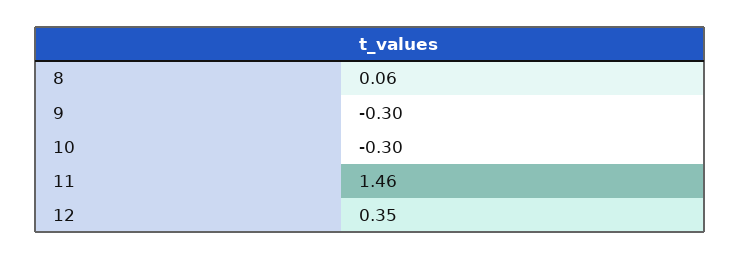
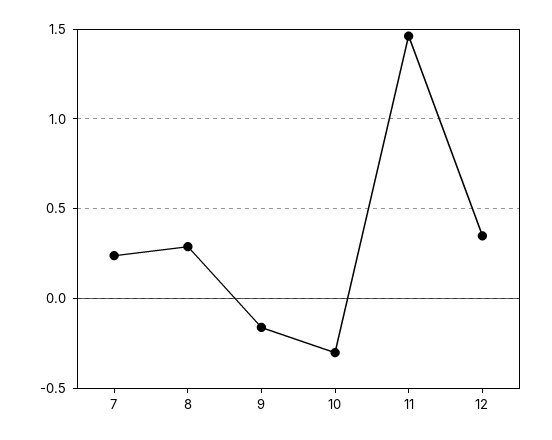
8: 0.06 -> 0.3
9: -0.3 -> -0.15
7: none -> 0.25

